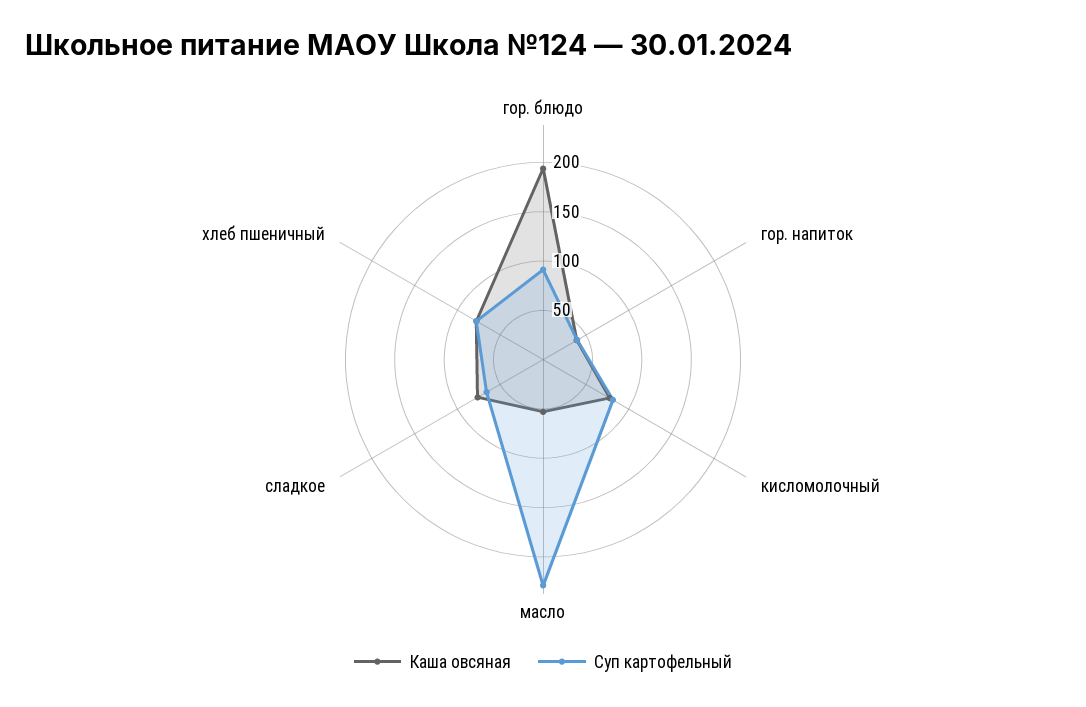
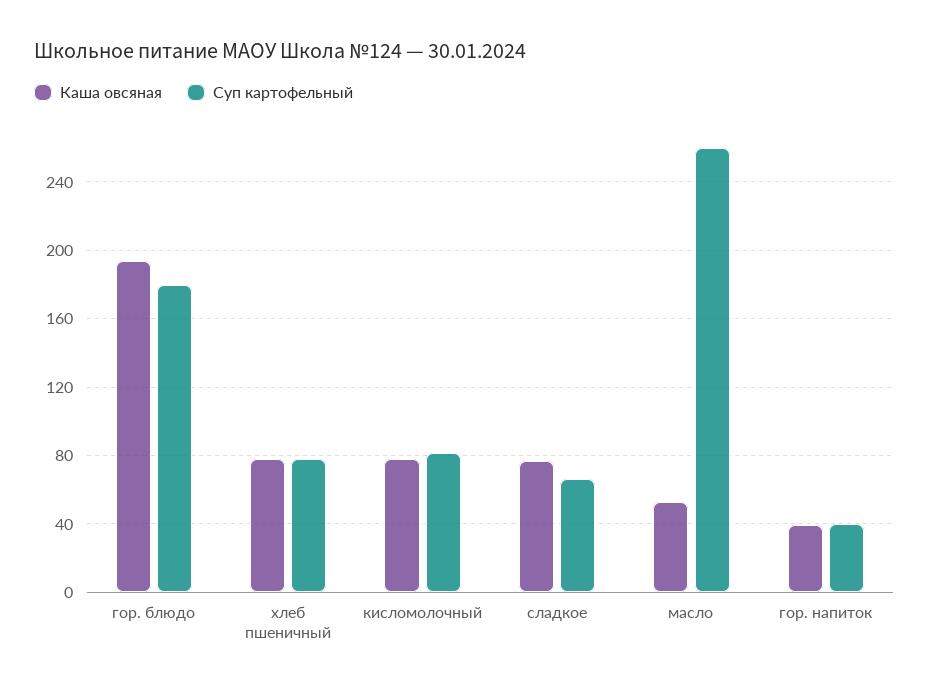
Суп картофельный, гор. блюдо: 90 -> 180
Суп картофельный, масло: 230 -> 260

